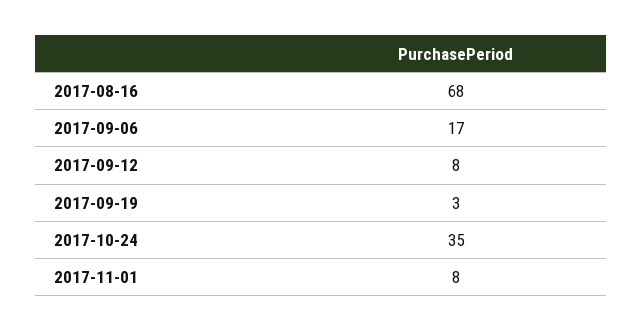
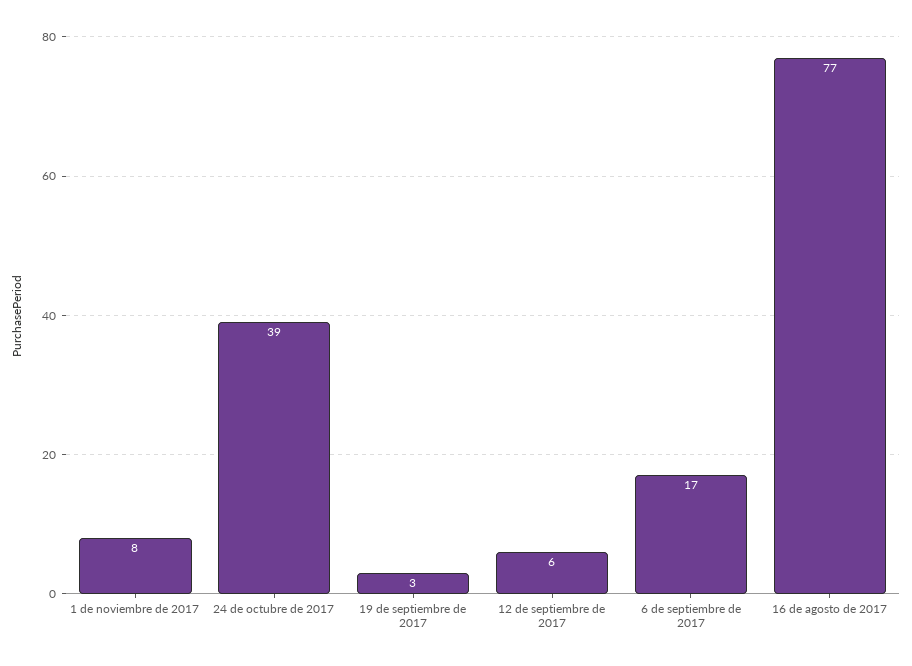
2017-08-16: 68 -> 77
2017-09-12: 8 -> 6
2017-10-24: 35 -> 39

